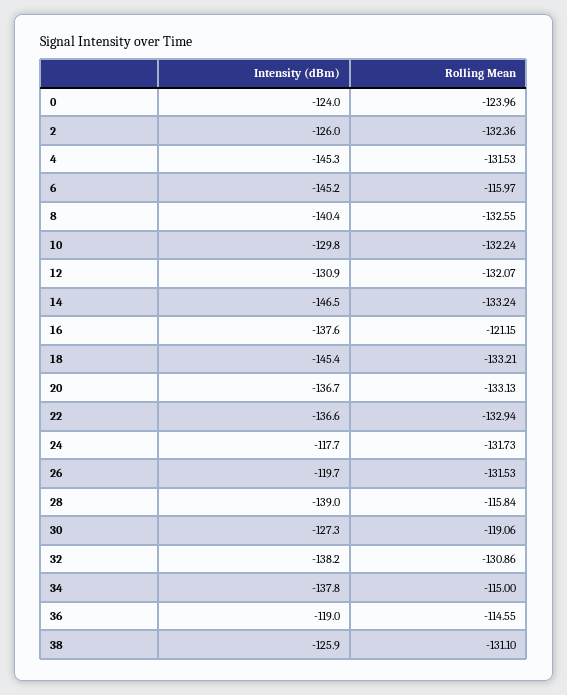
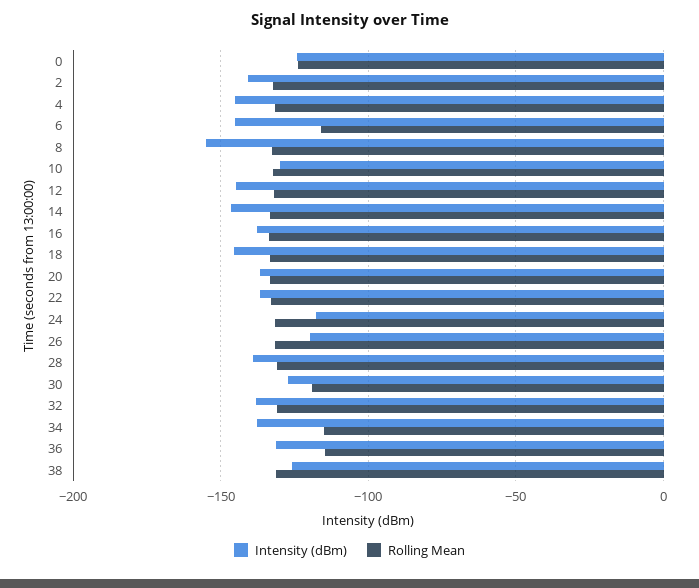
Intensity (dBm), 2: -126 -> -140
Intensity (dBm), 8: -140.4 -> -155
Intensity (dBm), 12: -130.9 -> -145
Rolling Mean, 16: -121.15 -> -135
Rolling Mean, 28: -115.84 -> -130
Intensity (dBm), 36: -119 -> -130

